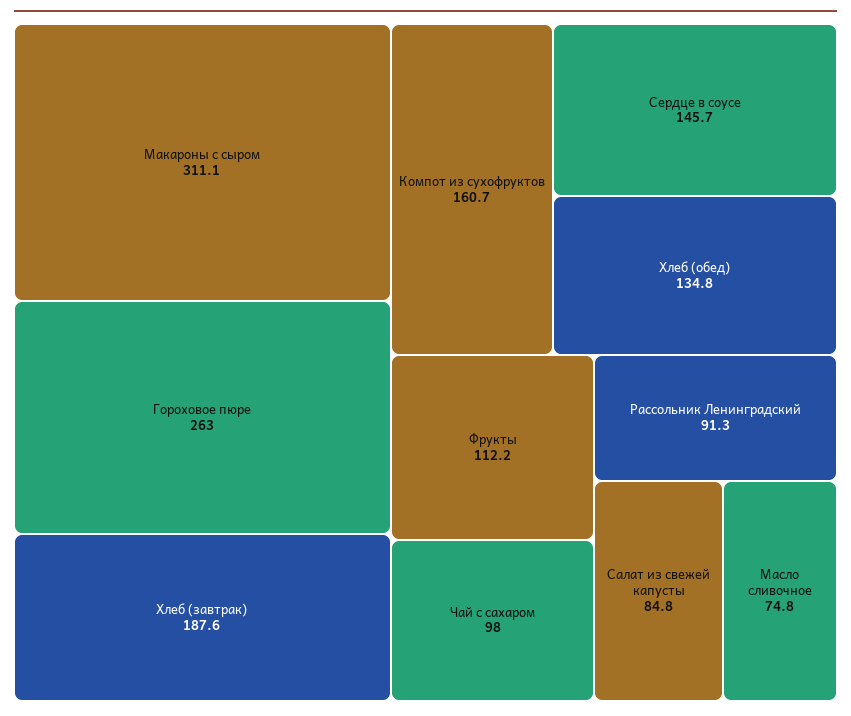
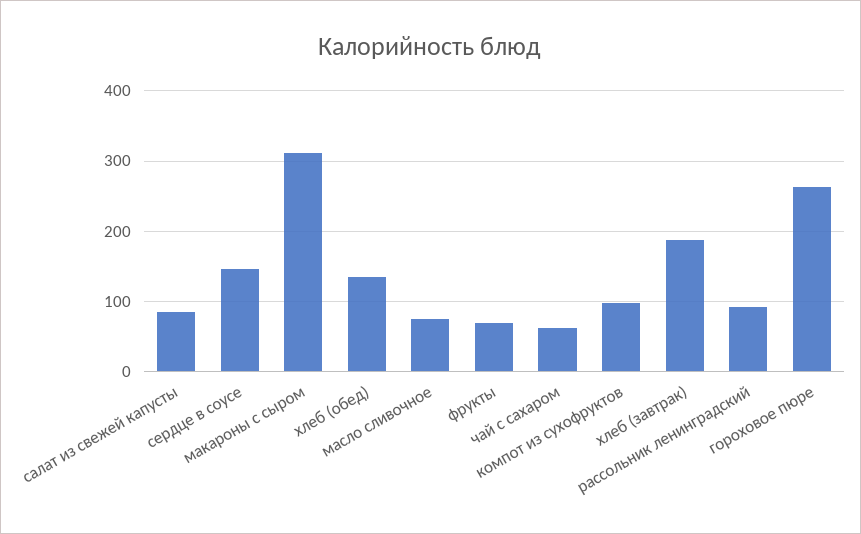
Компот из сухофруктов: 160.7 -> 100
Фрукты: 112.2 -> 70
Чай с сахаром: 98 -> 60

